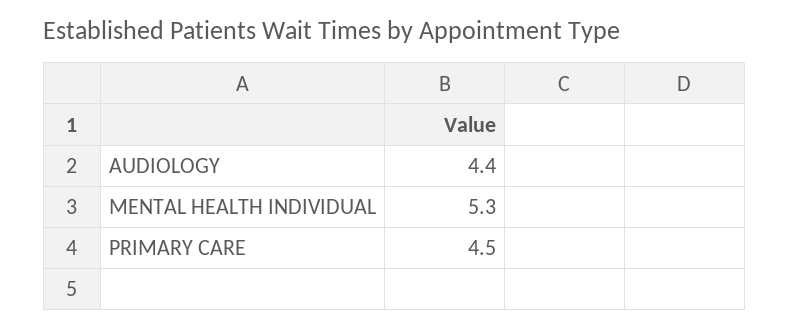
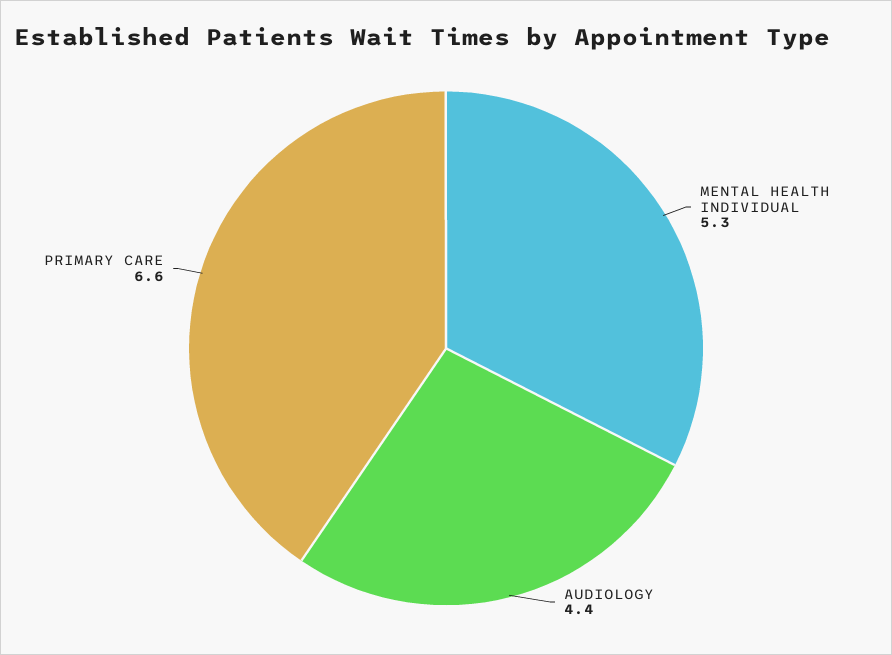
PRIMARY CARE: 4.5 -> 6.6

